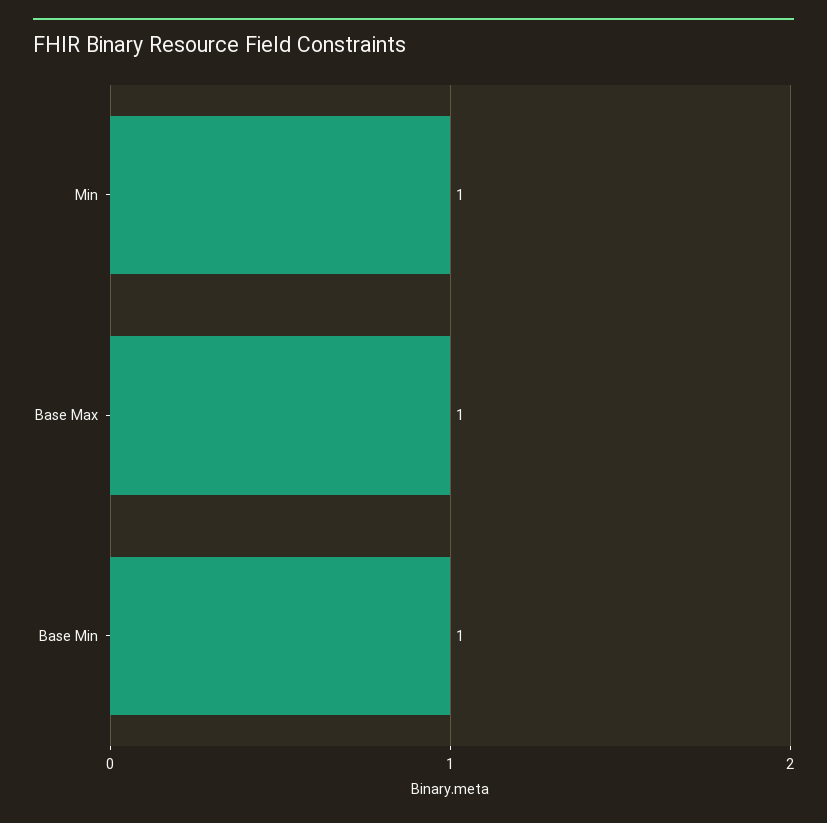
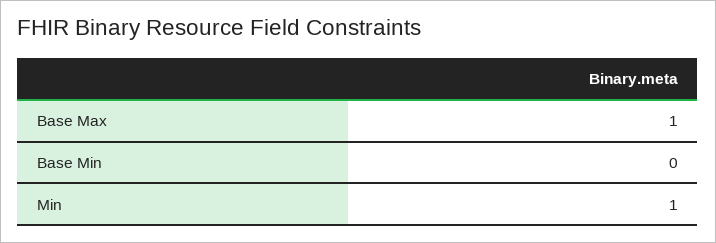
Base Min: 1 -> 0

